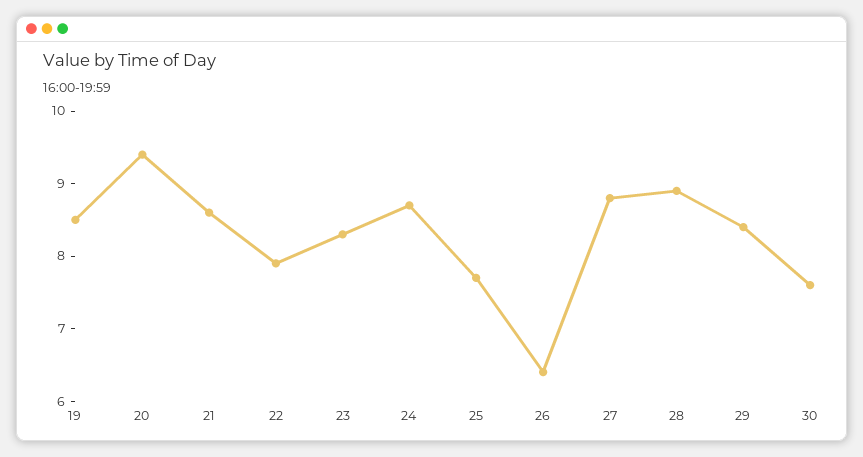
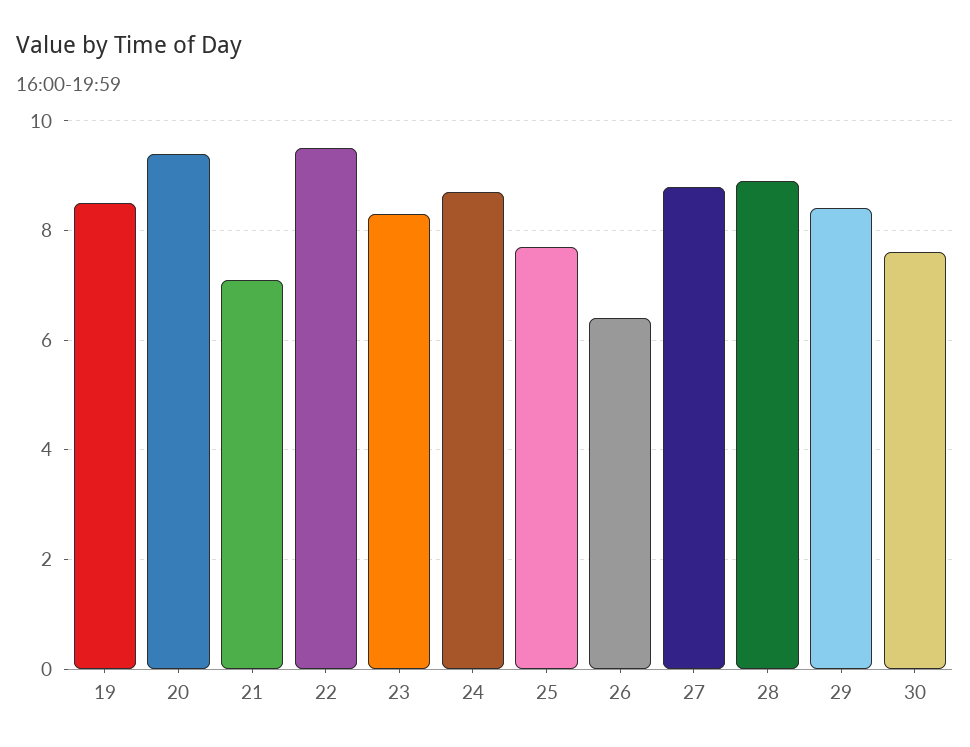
21: 8.5 -> 7
22: 8 -> 9.5

